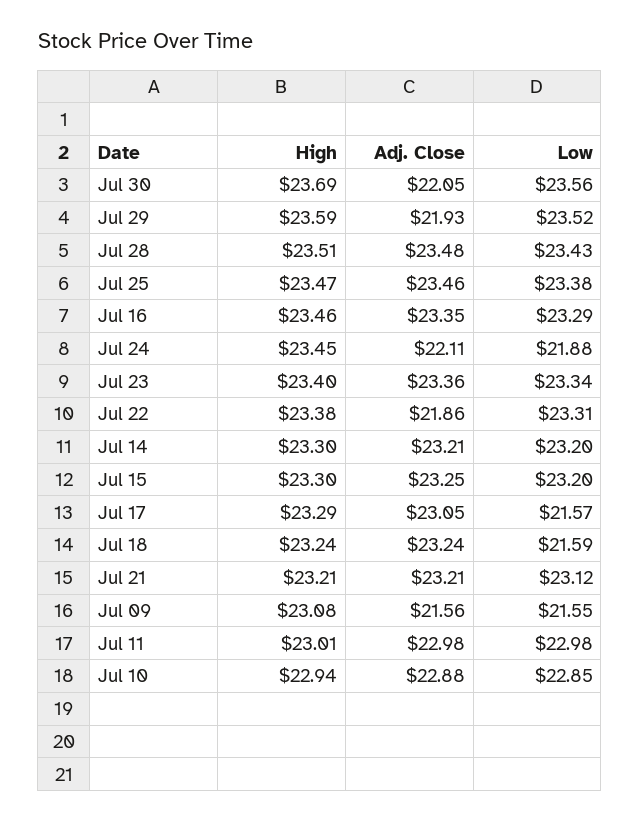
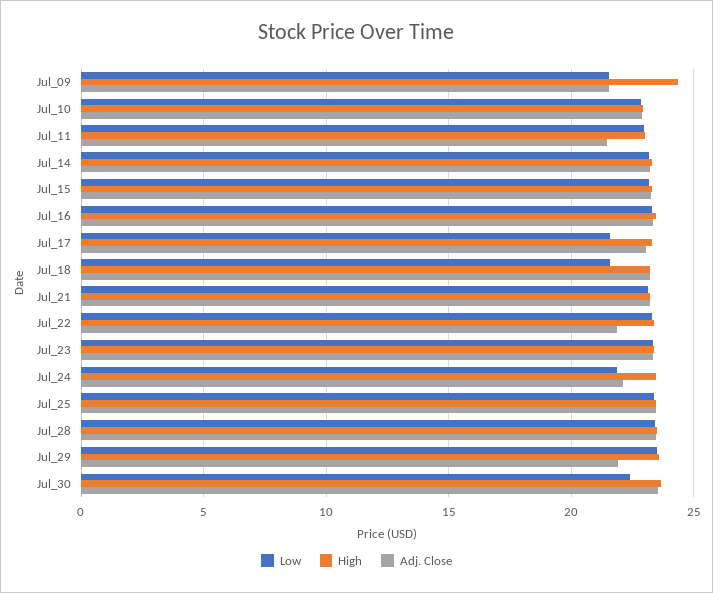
Adj. Close, Jul 30: 22.05 -> 23.5
Low, Jul 30: 23.56 -> 22.5
High, Jul 09: 23.08 -> 24.5
Adj. Close, Jul 11: 22.98 -> 21.5

